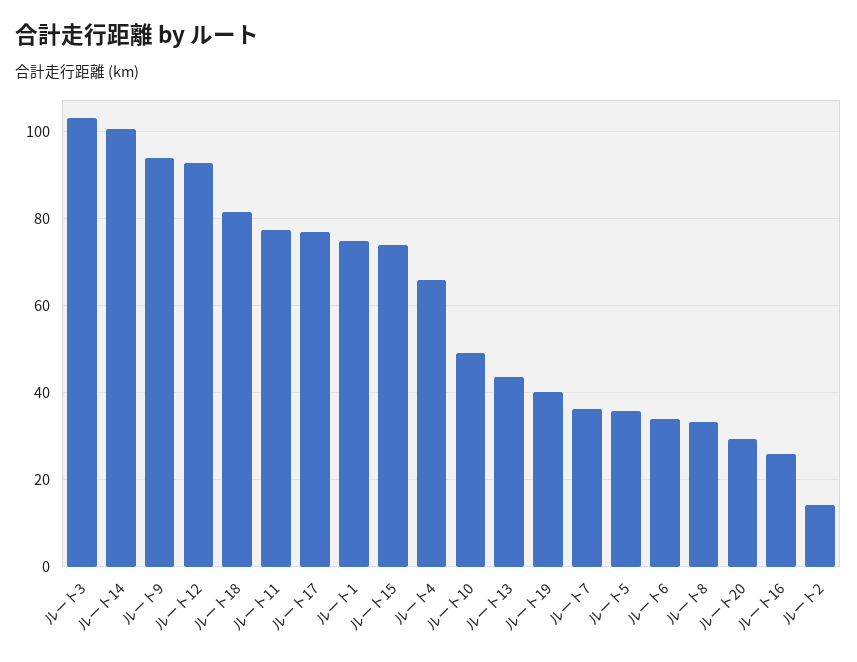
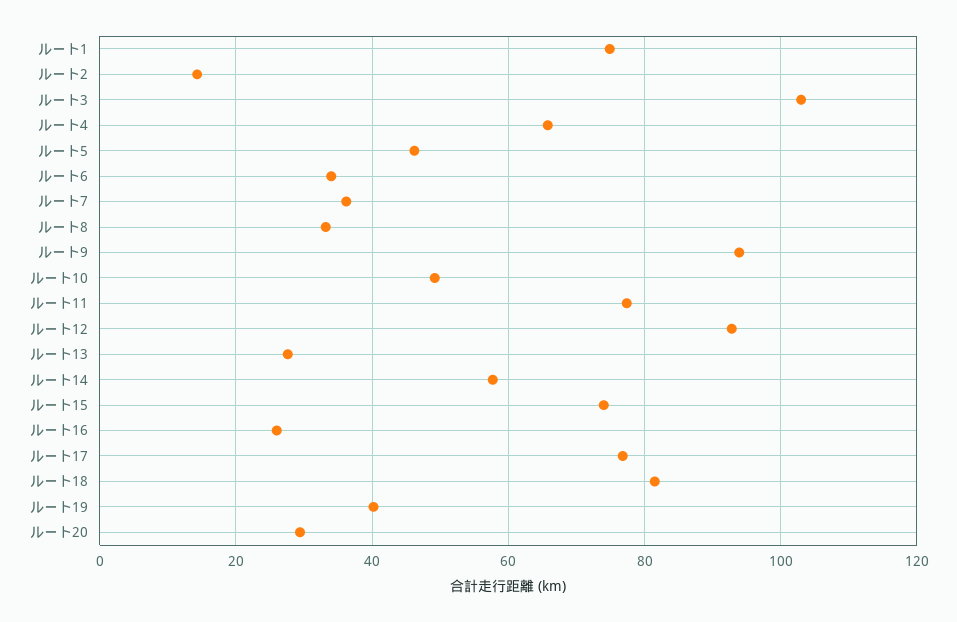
ルート14: 100 -> 58
ルート13: 44 -> 28
ルート5: 36 -> 46

